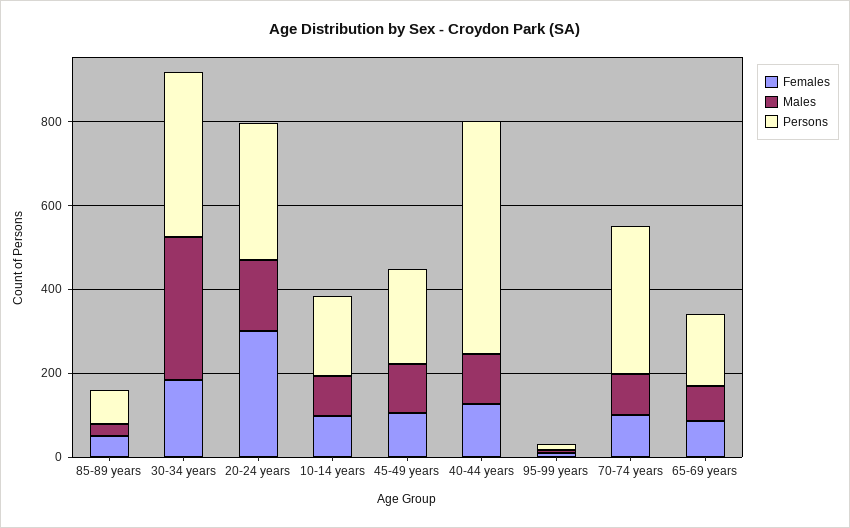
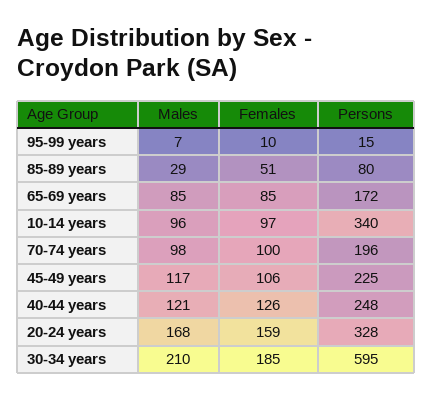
Males, 30-34 years: 350 -> 210
Persons, 30-34 years: 400 -> 595
Females, 20-24 years: 300 -> 159
Persons, 10-14 years: 200 -> 340
Persons, 40-44 years: 550 -> 248
Persons, 70-74 years: 350 -> 196

